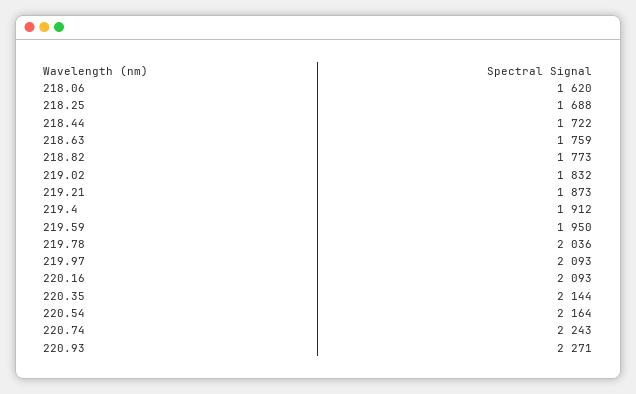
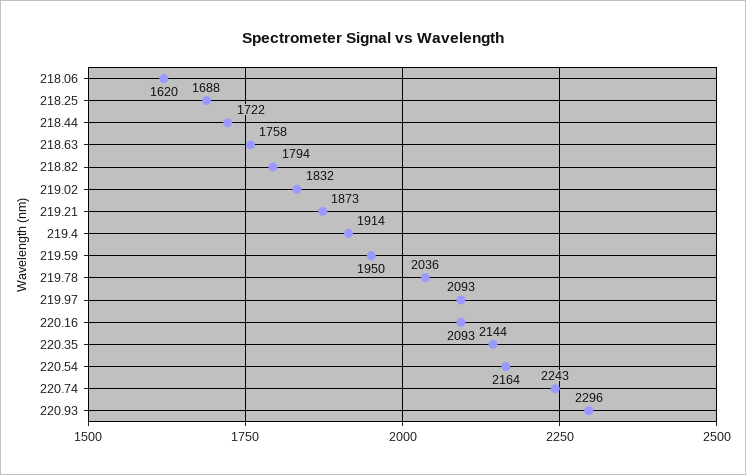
218.63: 1759 -> 1758
218.82: 1773 -> 1794
219.4: 1912 -> 1914
220.93: 2271 -> 2296

